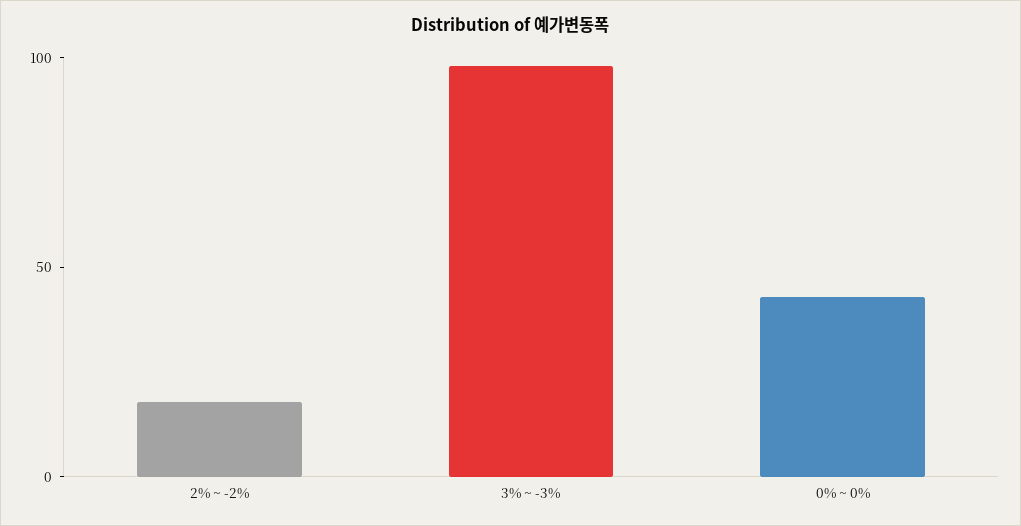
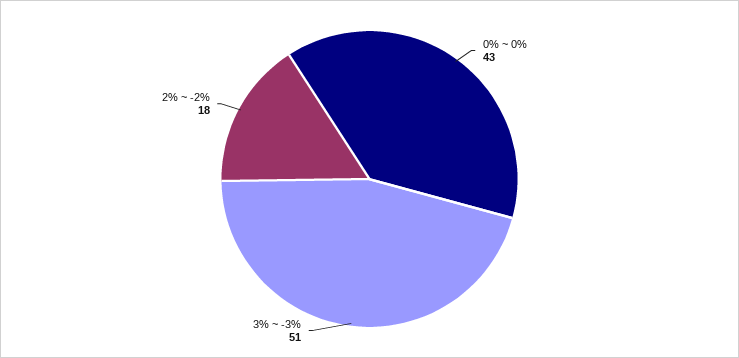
3% ~ -3%: 100 -> 51

